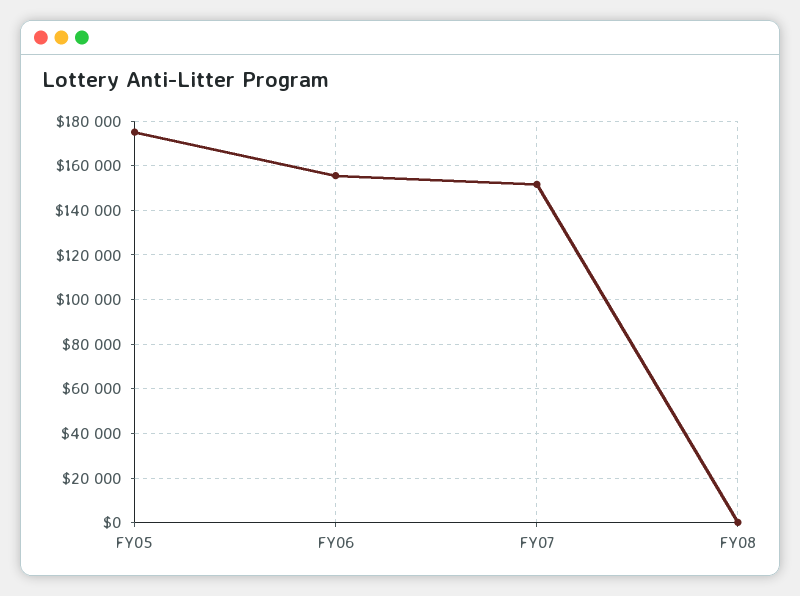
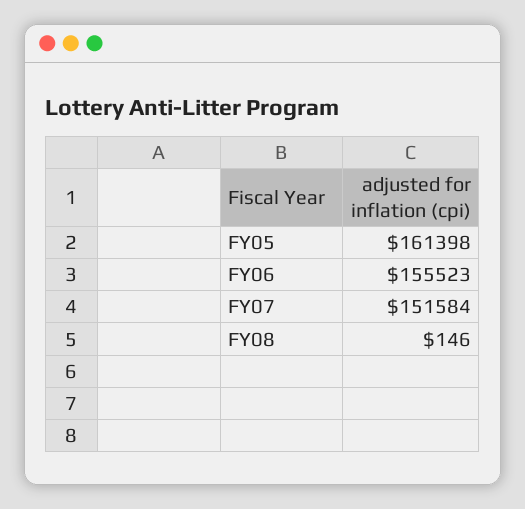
FY05: 175000 -> 161398

